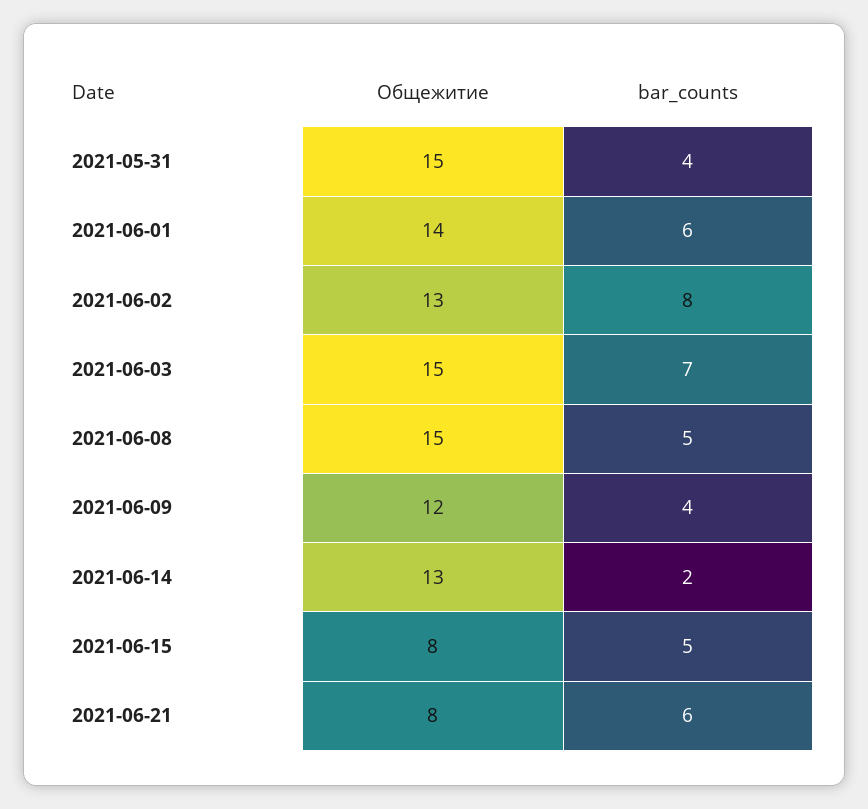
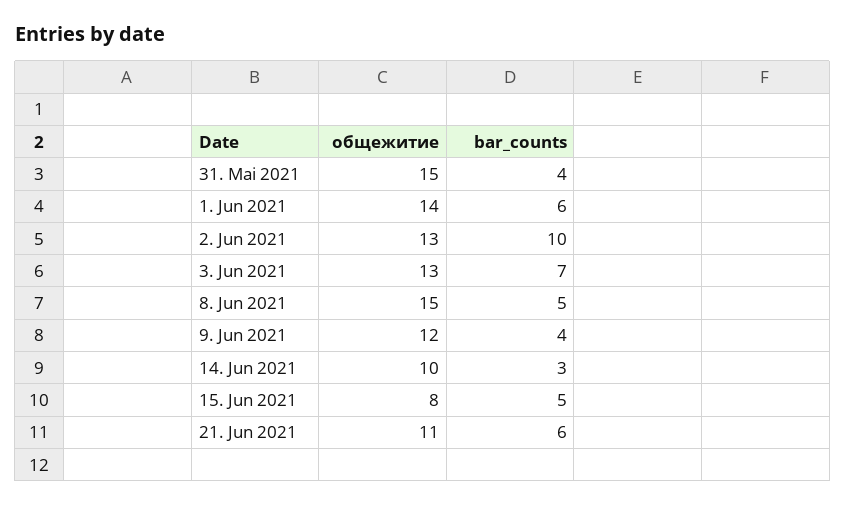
bar_counts, 2021-06-02: 8 -> 10
Общежитие, 2021-06-03: 15 -> 13
Общежитие, 2021-06-14: 13 -> 10
bar_counts, 2021-06-14: 2 -> 3
Общежитие, 2021-06-21: 8 -> 11

